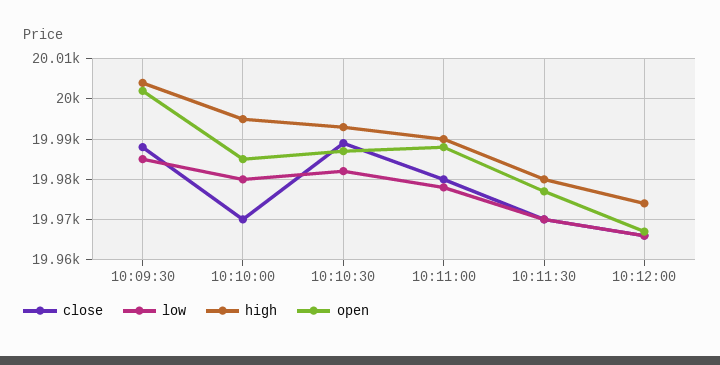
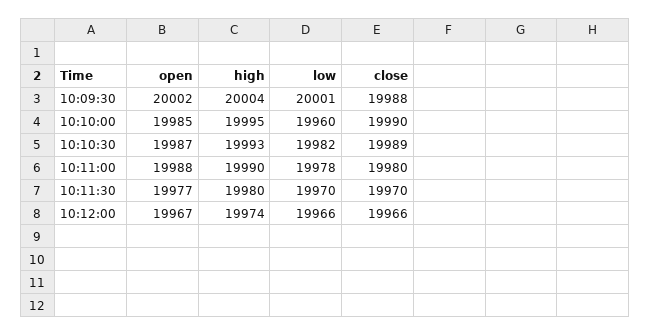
low, 10:09:30: 19985 -> 20001
close, 10:10:00: 19970 -> 19990
low, 10:10:00: 19980 -> 19960

